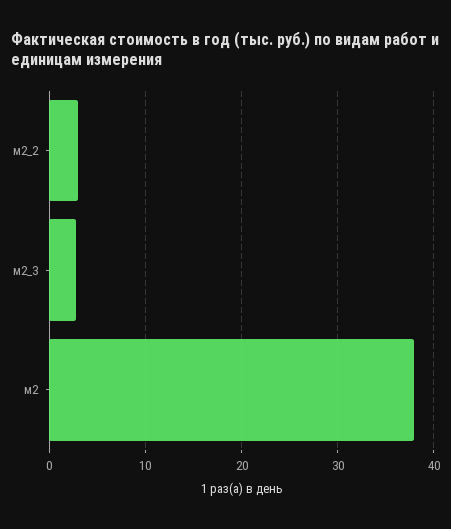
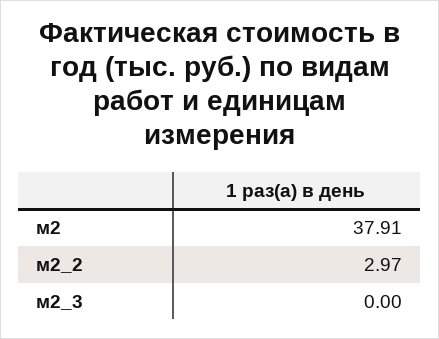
м2_3: 3 -> 0

